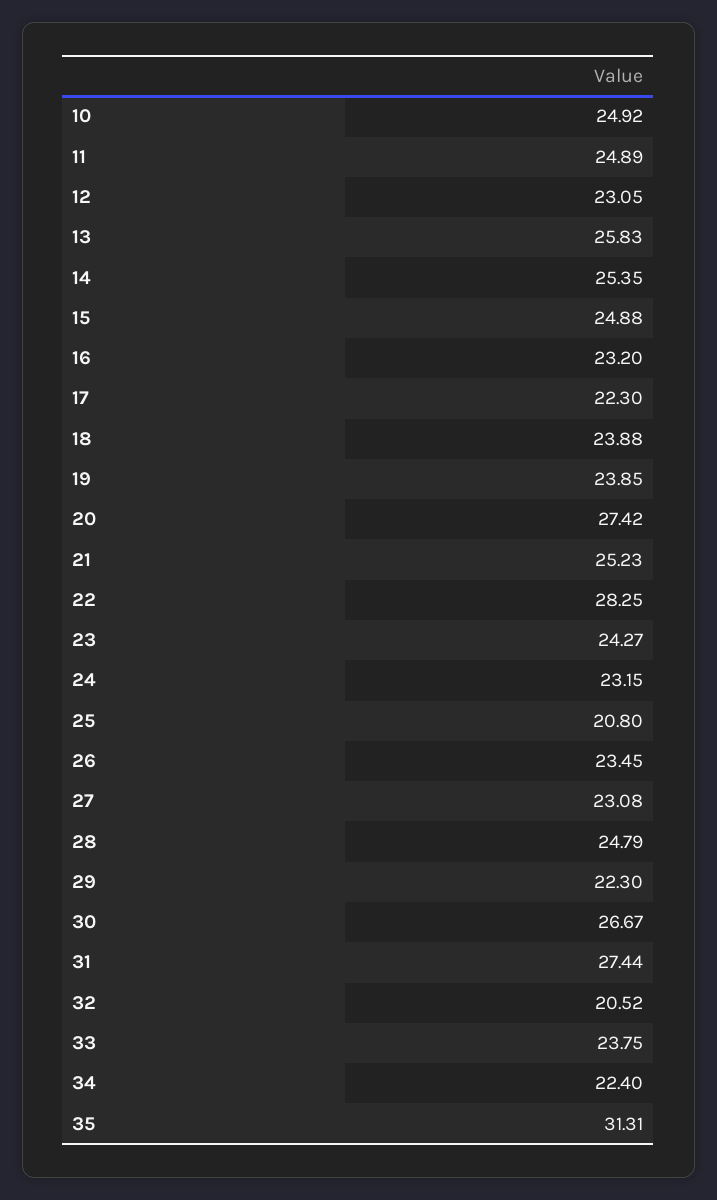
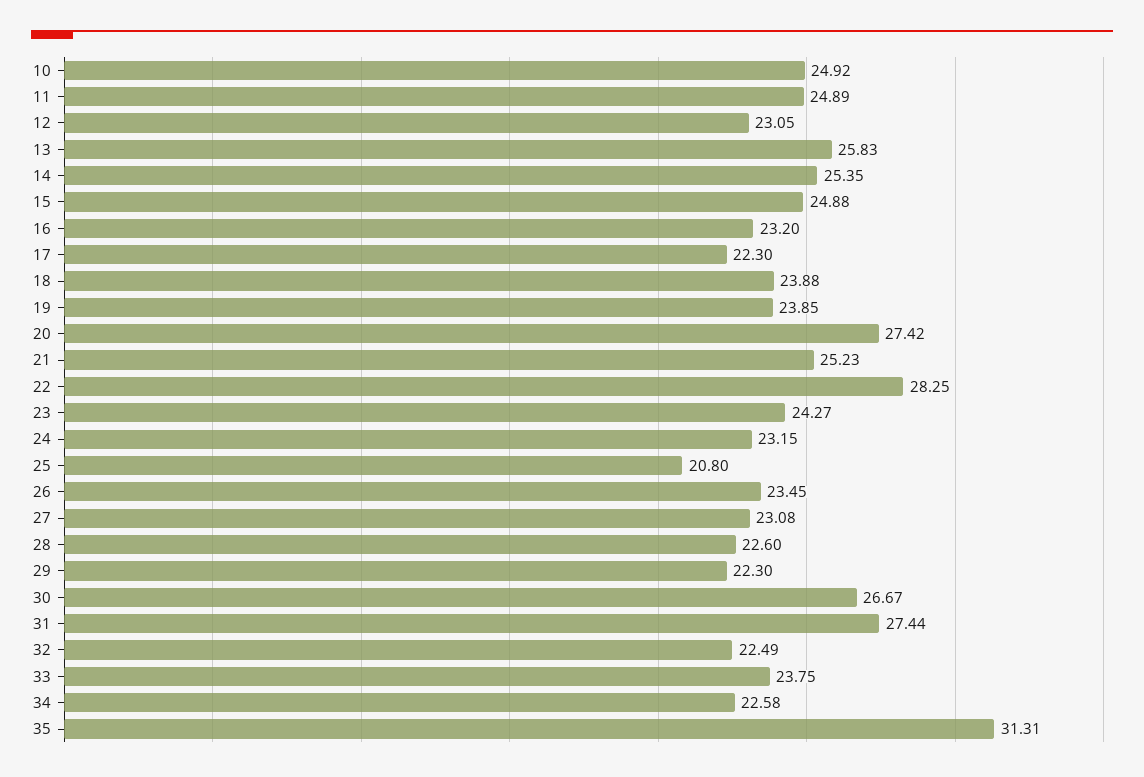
28: 24.79 -> 22.6
32: 20.52 -> 22.49
34: 22.4 -> 22.58

